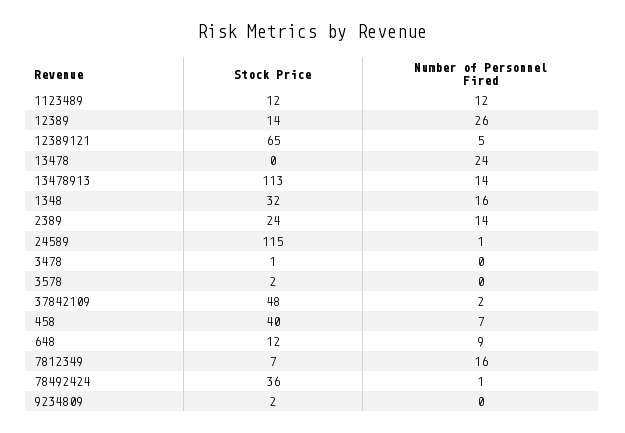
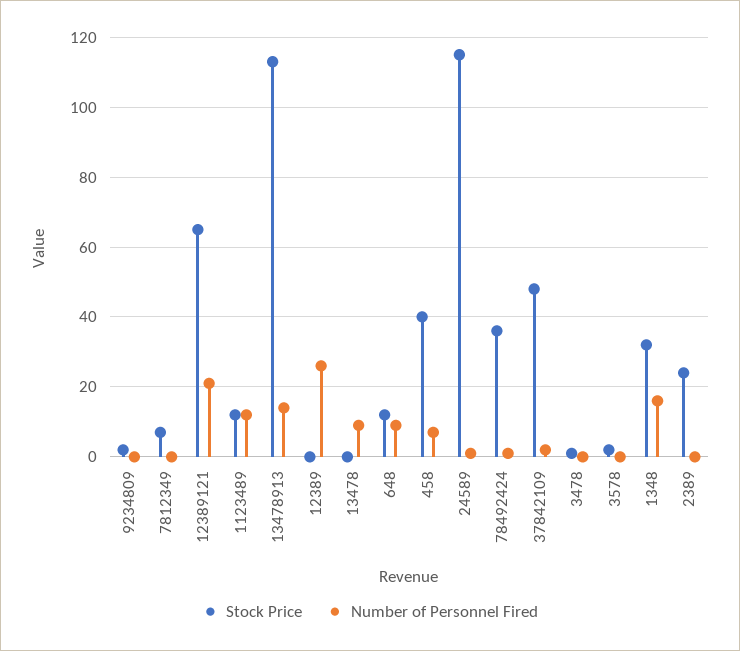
Stock Price, 12389: 14 -> 0
Number of Personnel Fired, 12389121: 5 -> 20
Number of Personnel Fired, 13478: 24 -> 10
Number of Personnel Fired, 2389: 14 -> 0
Number of Personnel Fired, 7812349: 16 -> 0

